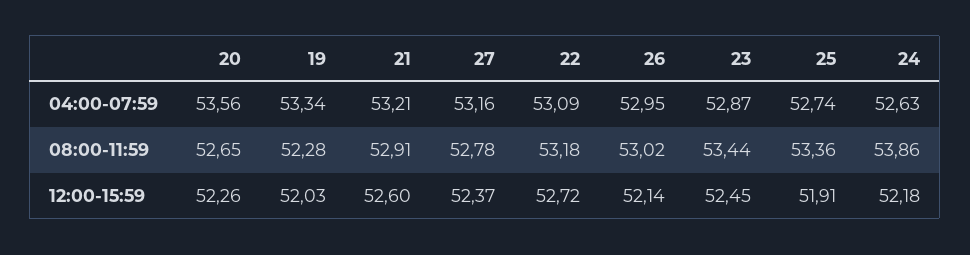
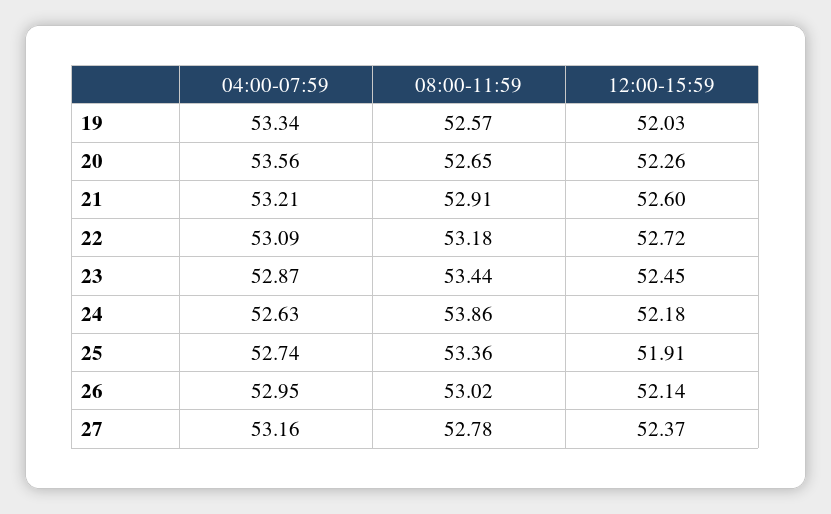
19, 08:00-11:59: 52.28 -> 52.57

